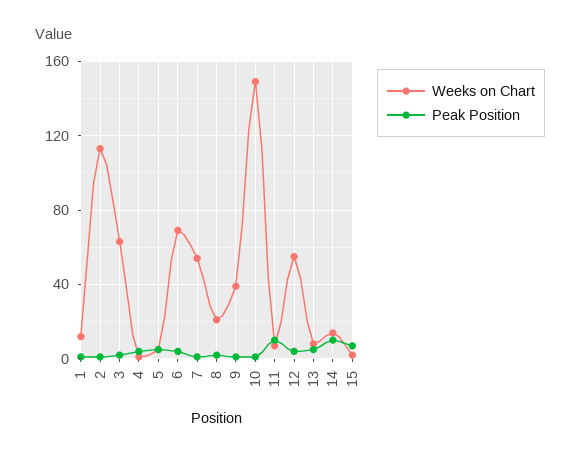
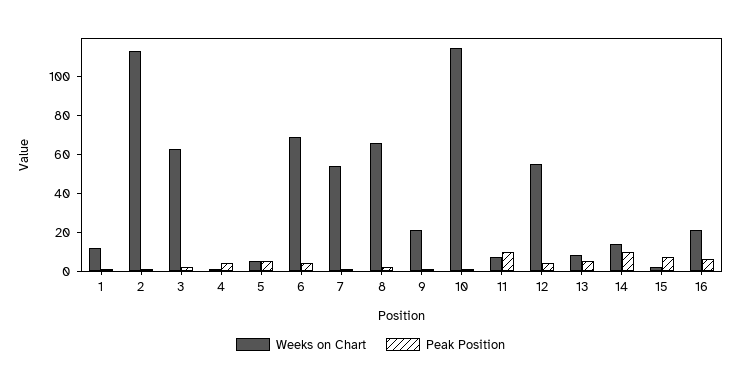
Weeks on Chart, 8: 20 -> 65
Weeks on Chart, 9: 40 -> 20
Weeks on Chart, 10: 150 -> 115
Weeks on Chart, 16: none -> 20
Peak Position, 16: none -> 5

